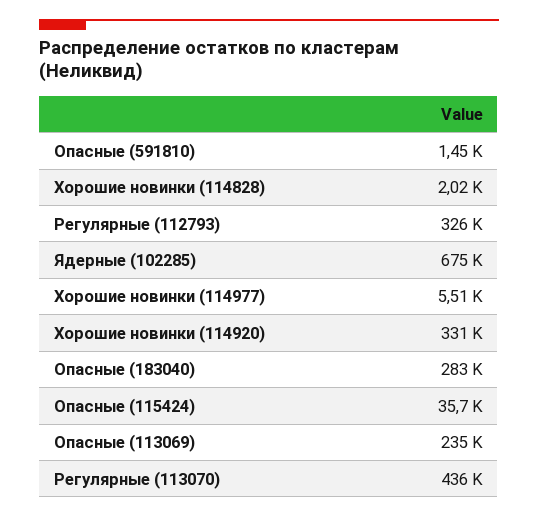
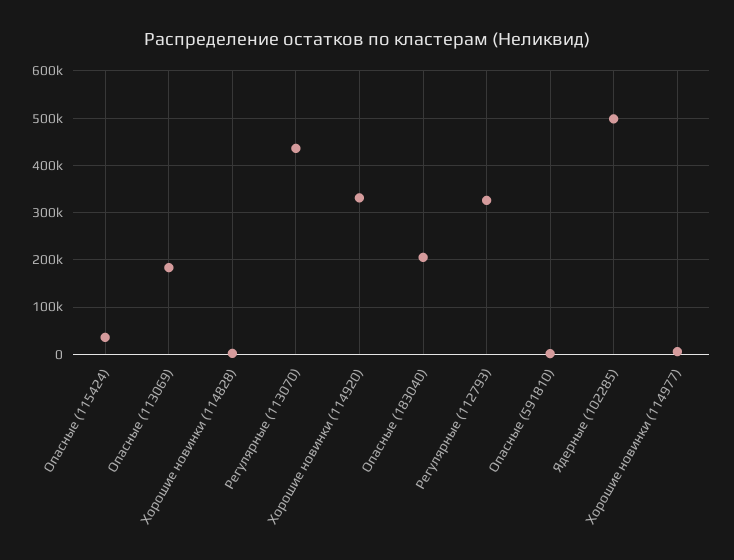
Ядерные (102285): 675000 -> 500000
Опасные (183040): 283000 -> 200000
Опасные (113069): 235000 -> 180000

